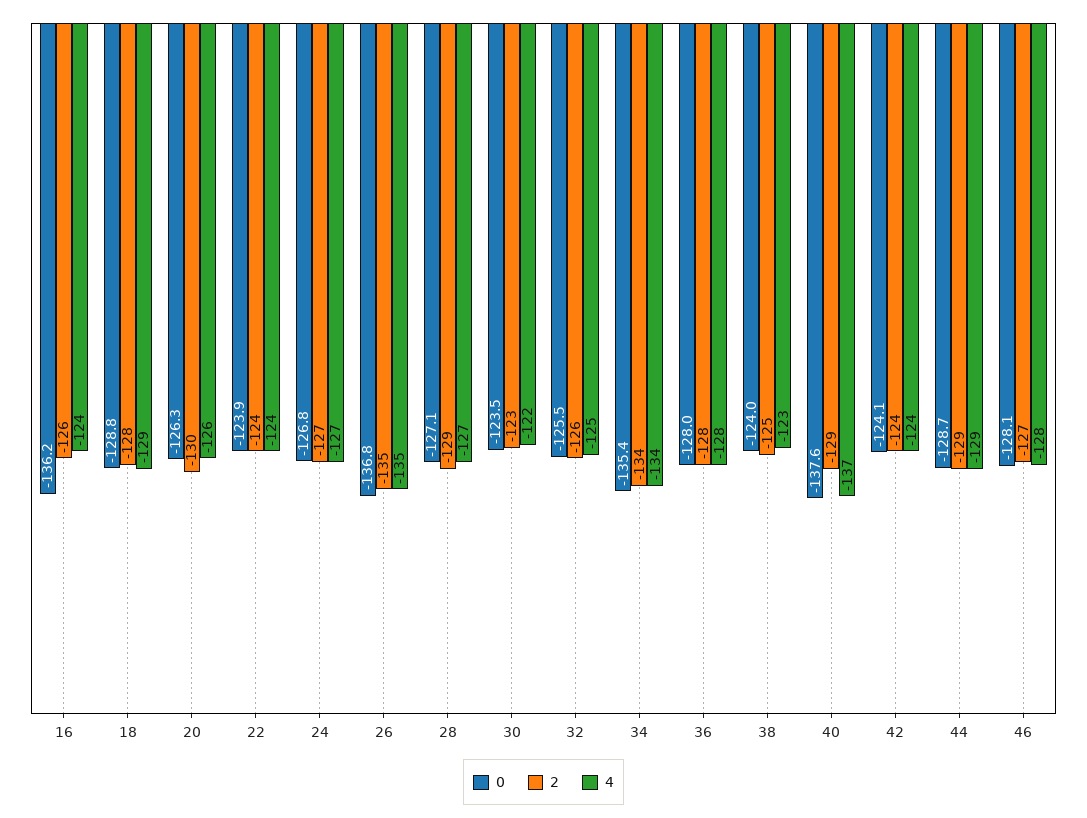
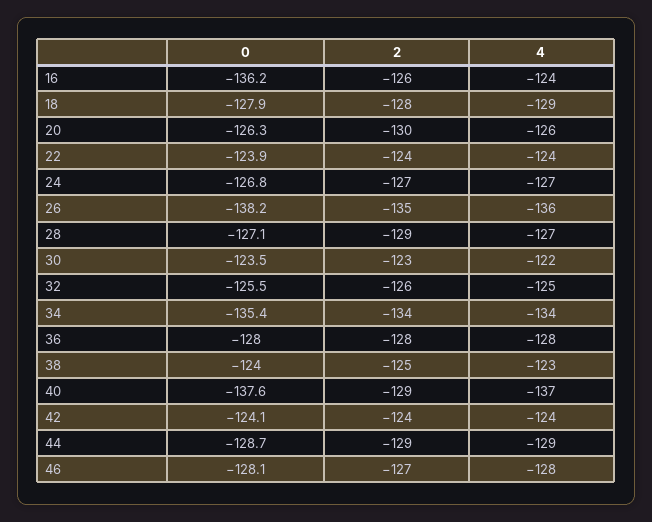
0, 18: -128.8 -> -127.9
0, 26: -136.8 -> -138.2
4, 26: -135 -> -136

